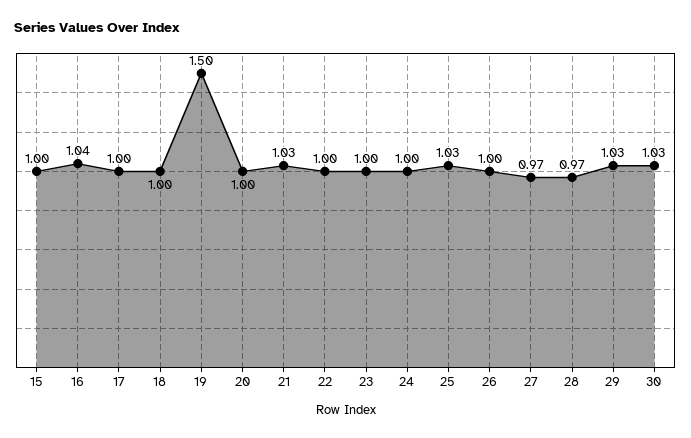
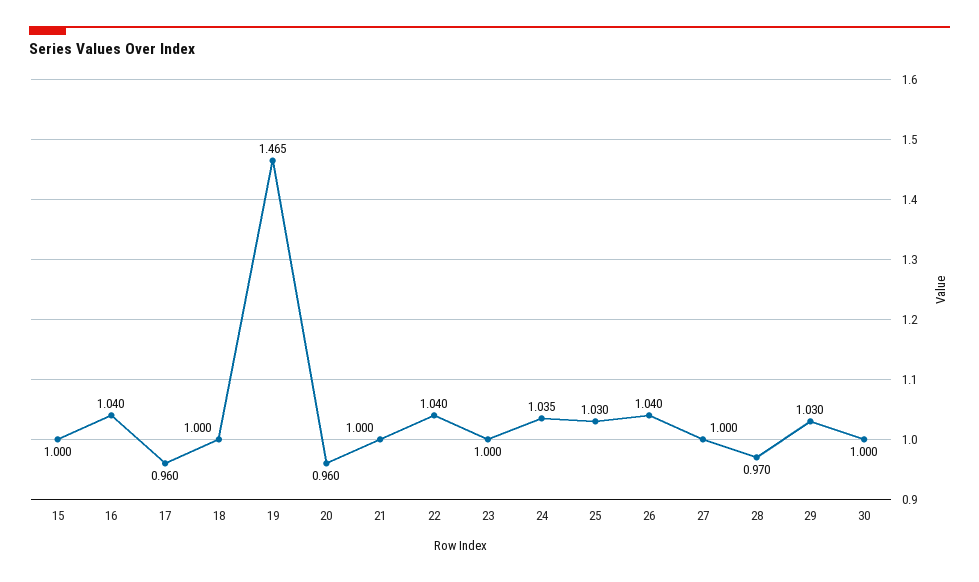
17: 1 -> 0.96
19: 1.5 -> 1.465
20: 1 -> 0.96
21: 1.03 -> 1
22: 1 -> 1.04
24: 1 -> 1.035
26: 1 -> 1.04
27: 0.97 -> 1
30: 1.03 -> 1

